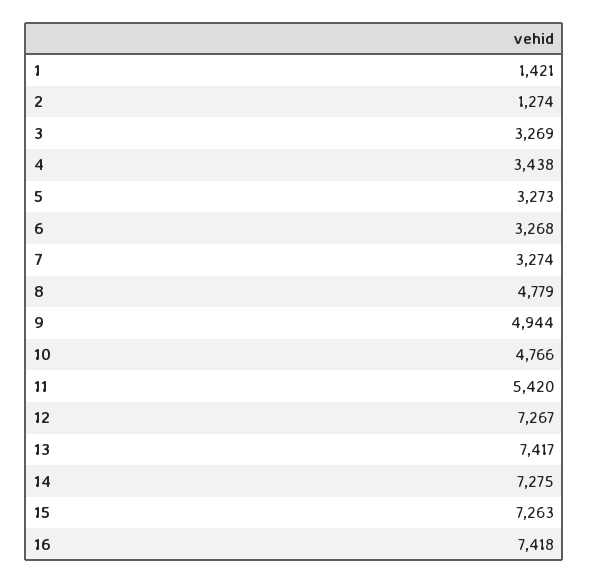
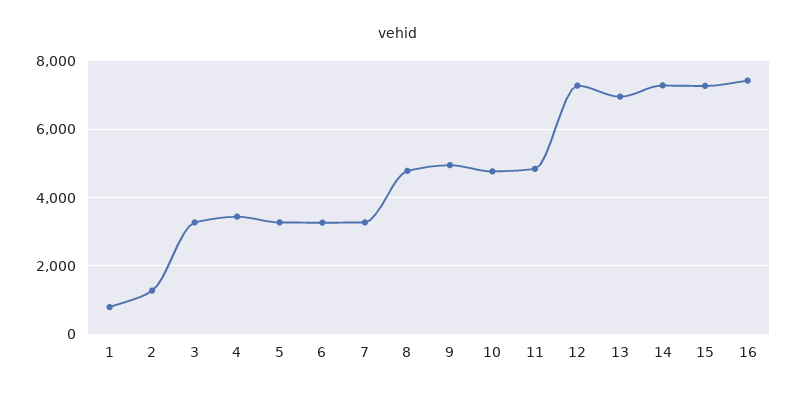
1: 1421 -> 800
11: 5420 -> 4800
13: 7417 -> 7000

